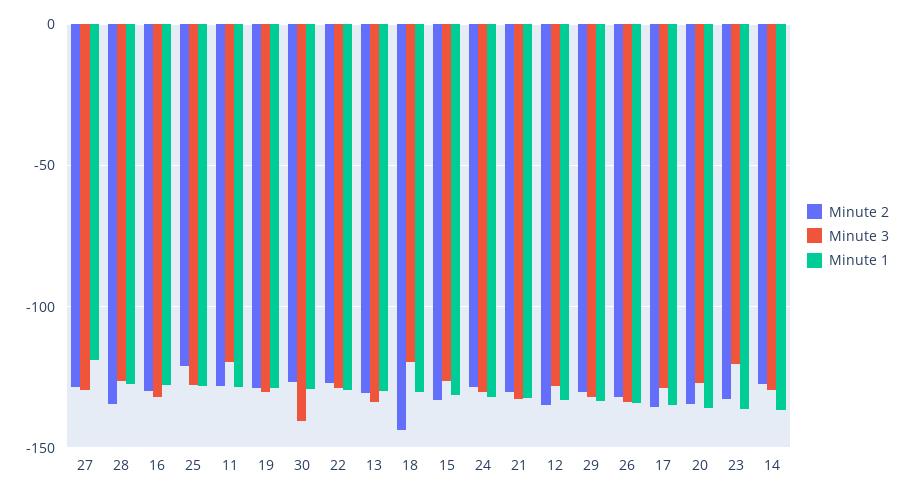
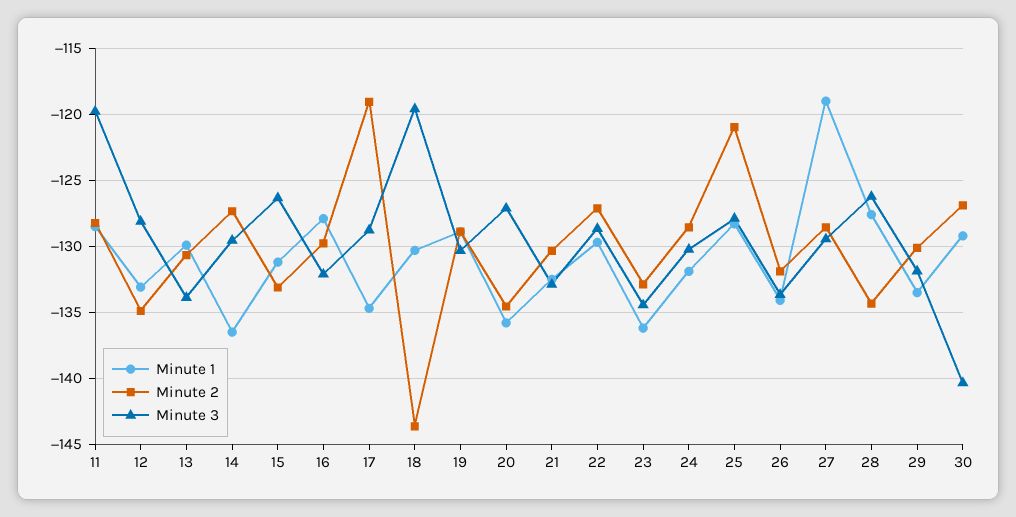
Minute 2, 17: -135 -> -119
Minute 3, 23: -120 -> -134.5

